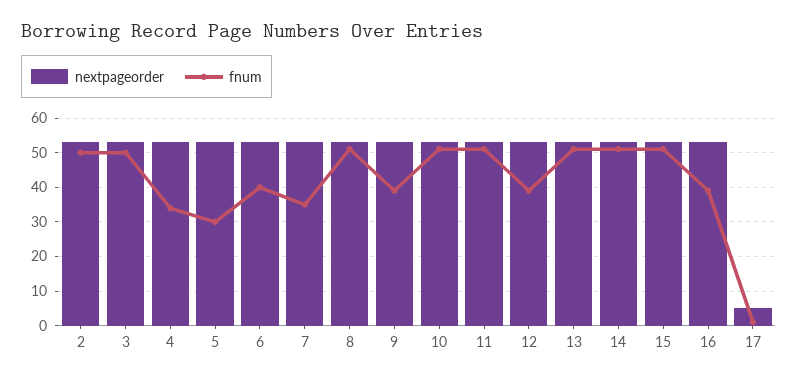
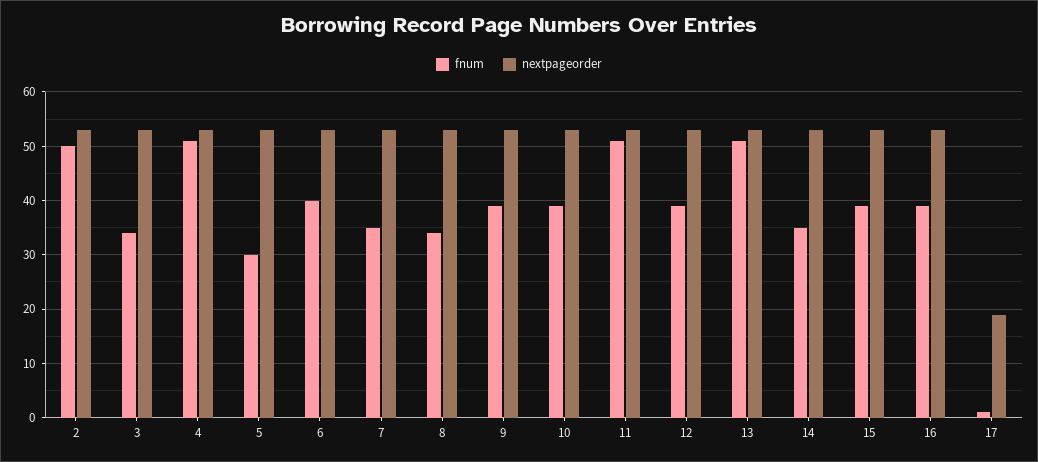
fnum, 3: 50 -> 35
fnum, 4: 35 -> 50
fnum, 8: 50 -> 35
fnum, 10: 50 -> 40
fnum, 14: 50 -> 35
fnum, 15: 50 -> 40
nextpageorder, 17: 5 -> 20

